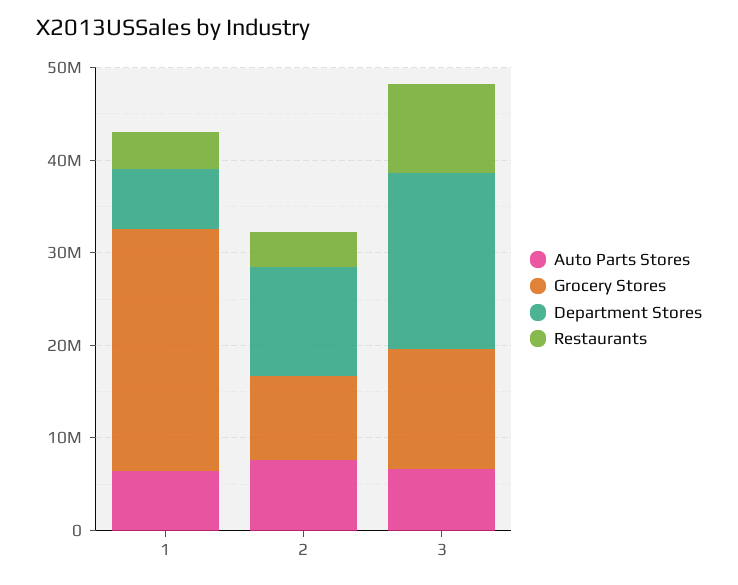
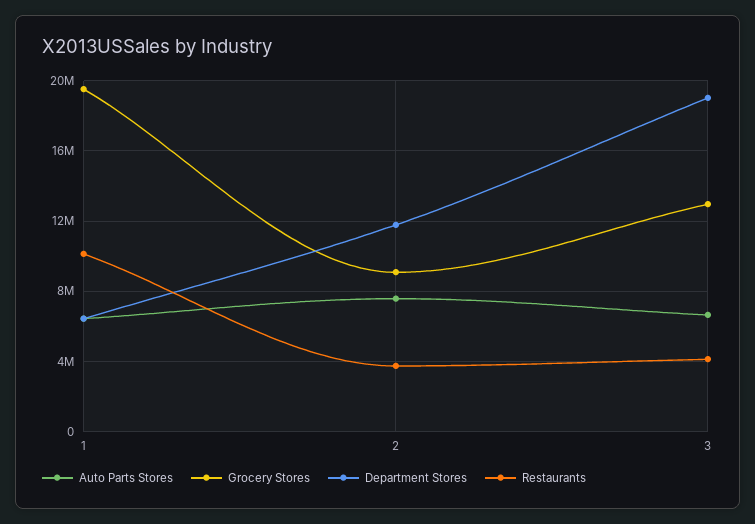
Grocery Stores, 1: 26000000 -> 19500000
Restaurants, 1: 4000000 -> 10000000
Restaurants, 3: 10000000 -> 4000000

